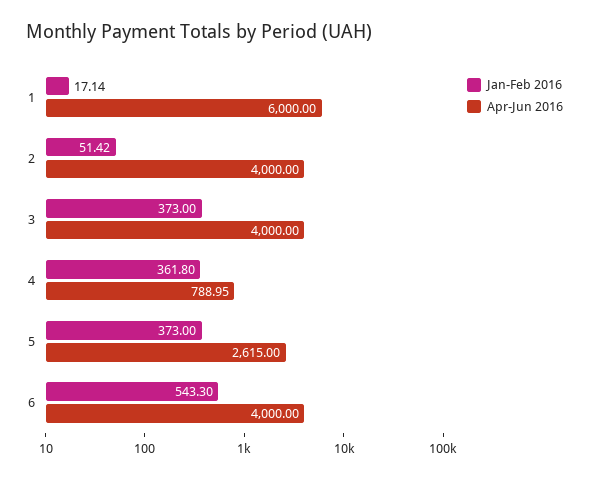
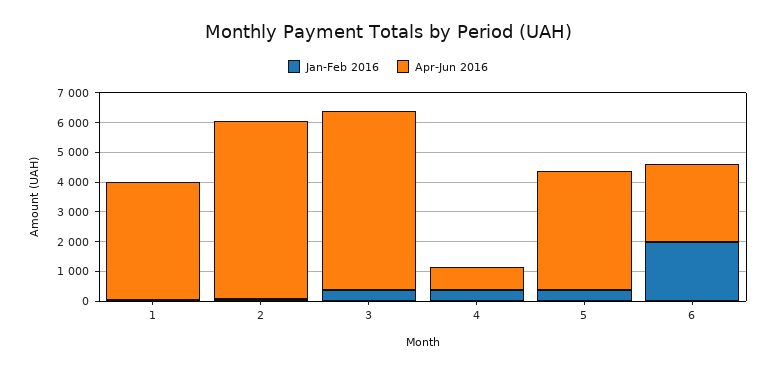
Apr-Jun 2016, 1: 6000 -> 4000
Apr-Jun 2016, 2: 4000 -> 6000
Apr-Jun 2016, 3: 4000 -> 6000
Apr-Jun 2016, 5: 2615 -> 4000
Jan-Feb 2016, 6: 543.3 -> 2000
Apr-Jun 2016, 6: 4000 -> 2500

